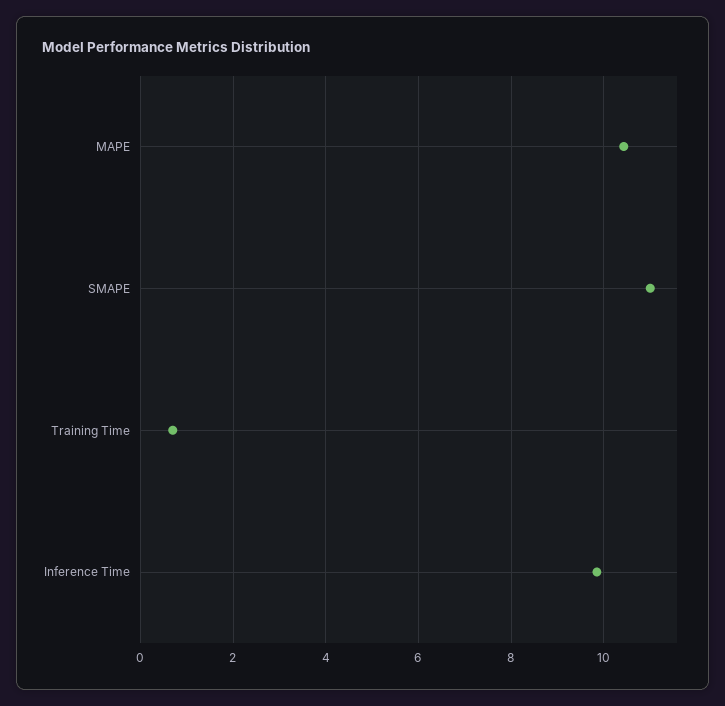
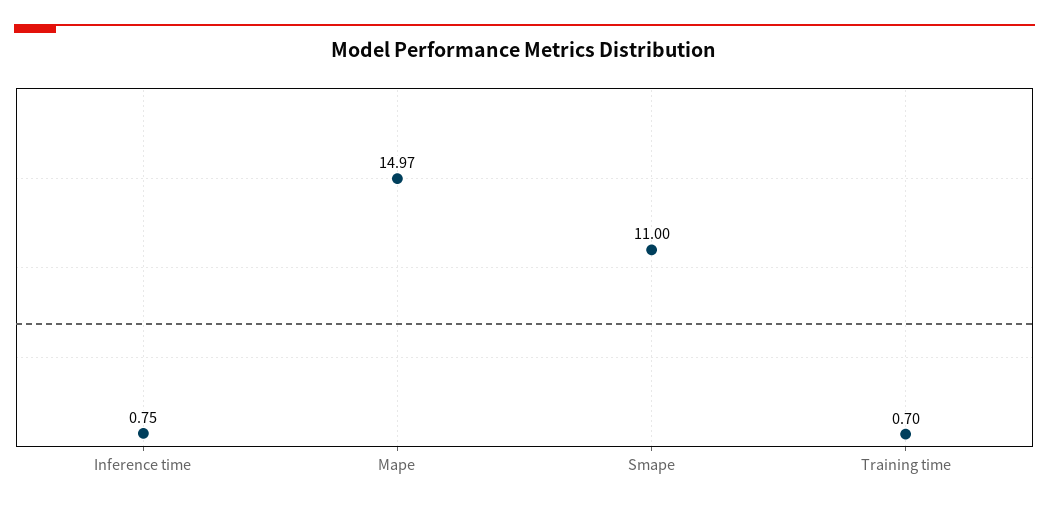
MAPE: 10.4 -> 14.97
Inference Time: 9.8 -> 0.75

